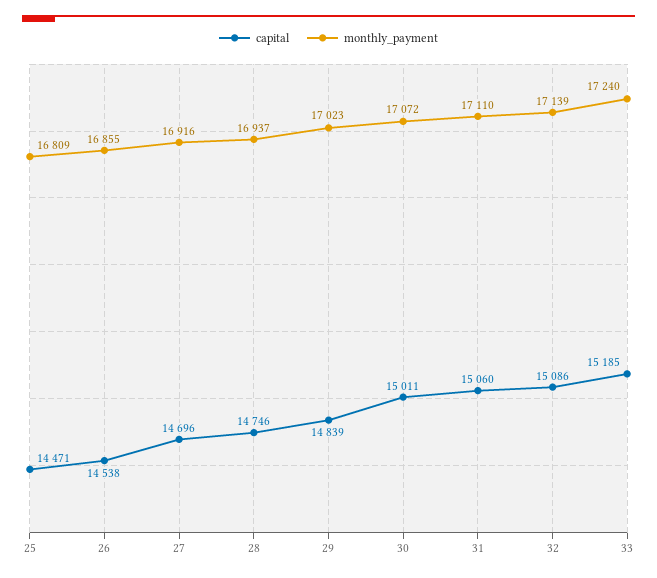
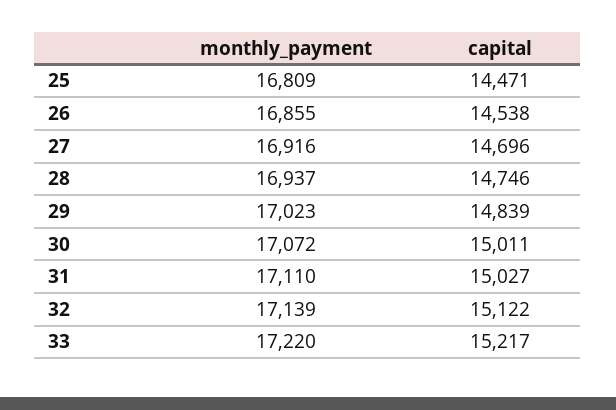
capital, 31: 15060 -> 15027
capital, 32: 15086 -> 15122
capital, 33: 15185 -> 15217
monthly_payment, 33: 17240 -> 17220

